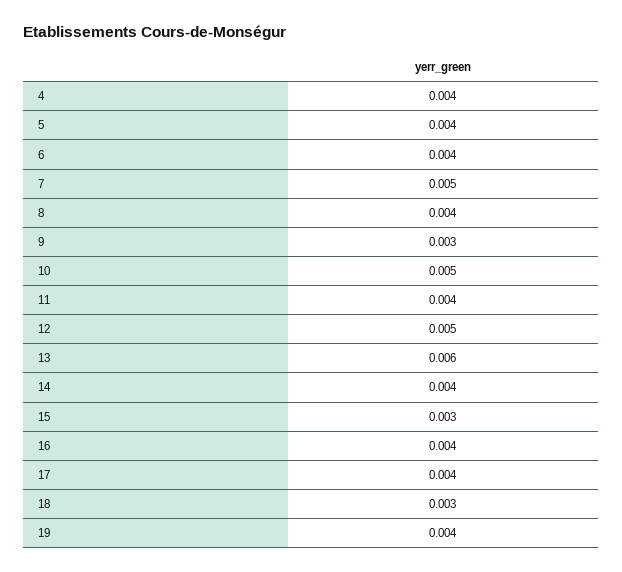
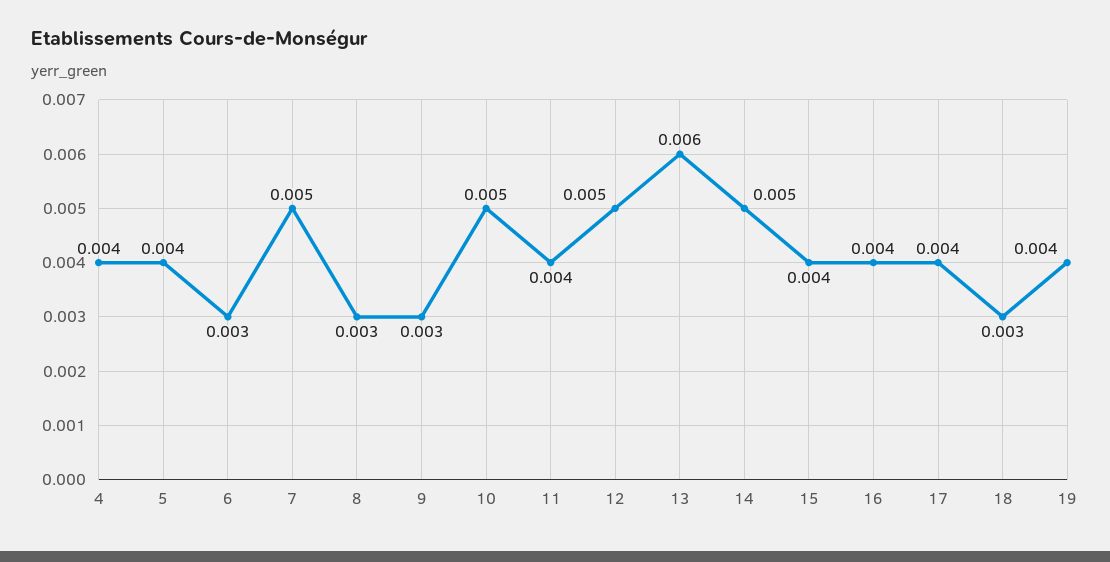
6: 0.004 -> 0.003
8: 0.004 -> 0.003
14: 0.004 -> 0.005
15: 0.003 -> 0.004

